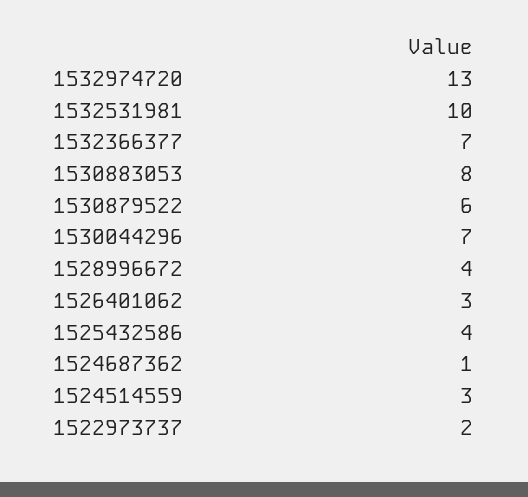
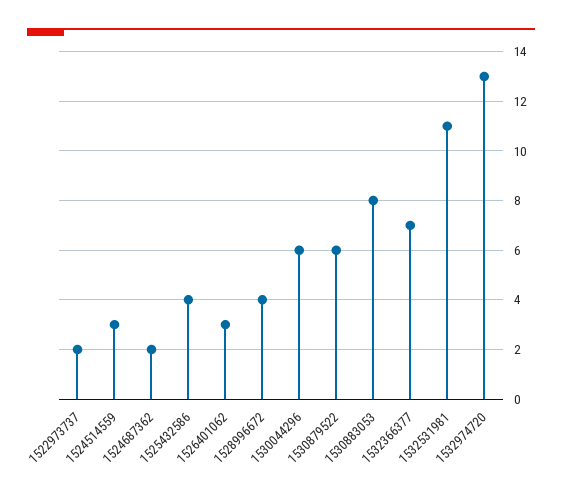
1532531981: 10 -> 11
1530044296: 7 -> 6
1524687362: 1 -> 2

